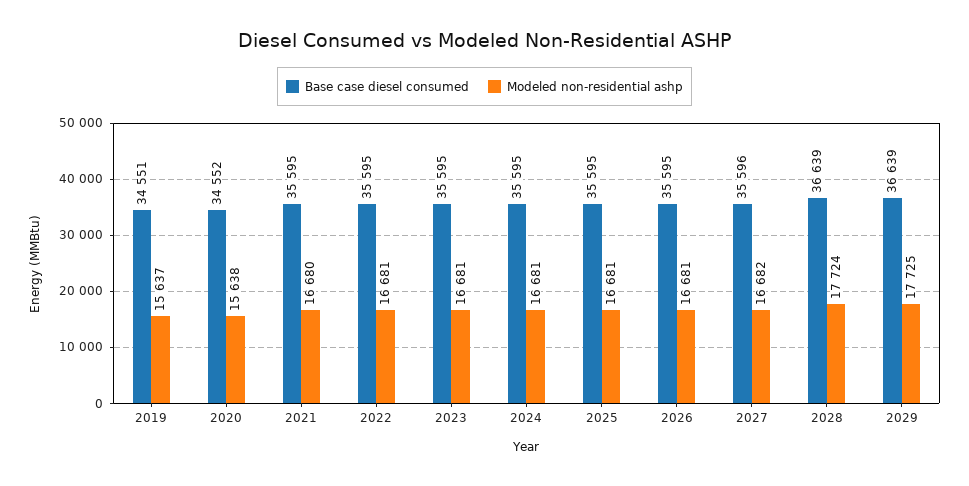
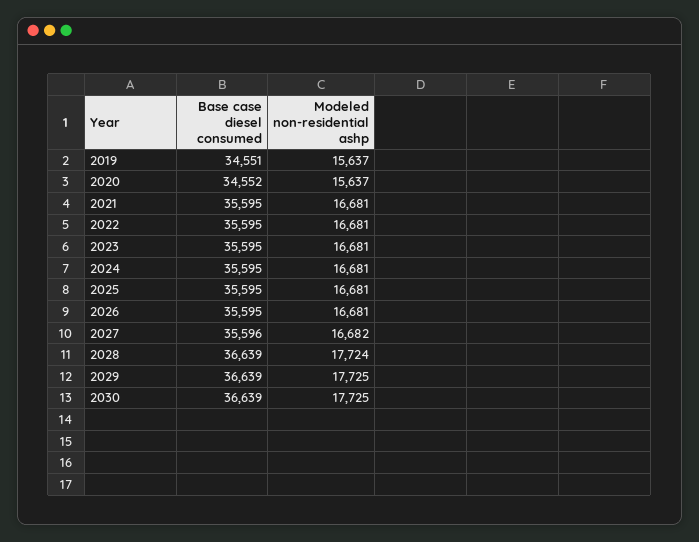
Modeled non-residential ashp, 2020: 15638 -> 15637
Modeled non-residential ashp, 2021: 16680 -> 16681
Base case diesel consumed, 2030: none -> 36639
Modeled non-residential ashp, 2030: none -> 17725

